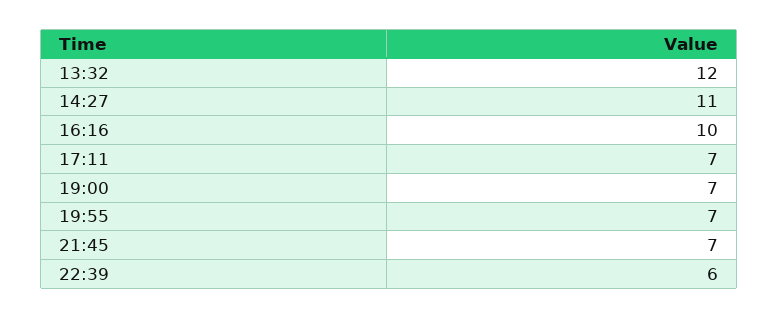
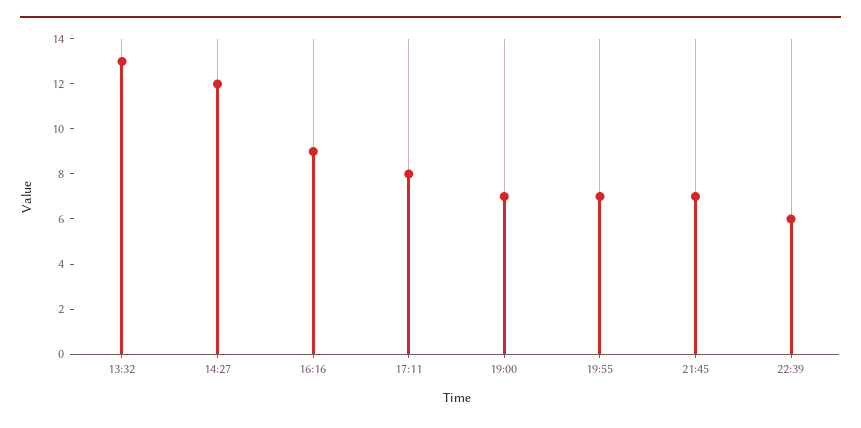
13:32: 12 -> 13
14:27: 11 -> 12
16:16: 10 -> 9
17:11: 7 -> 8

